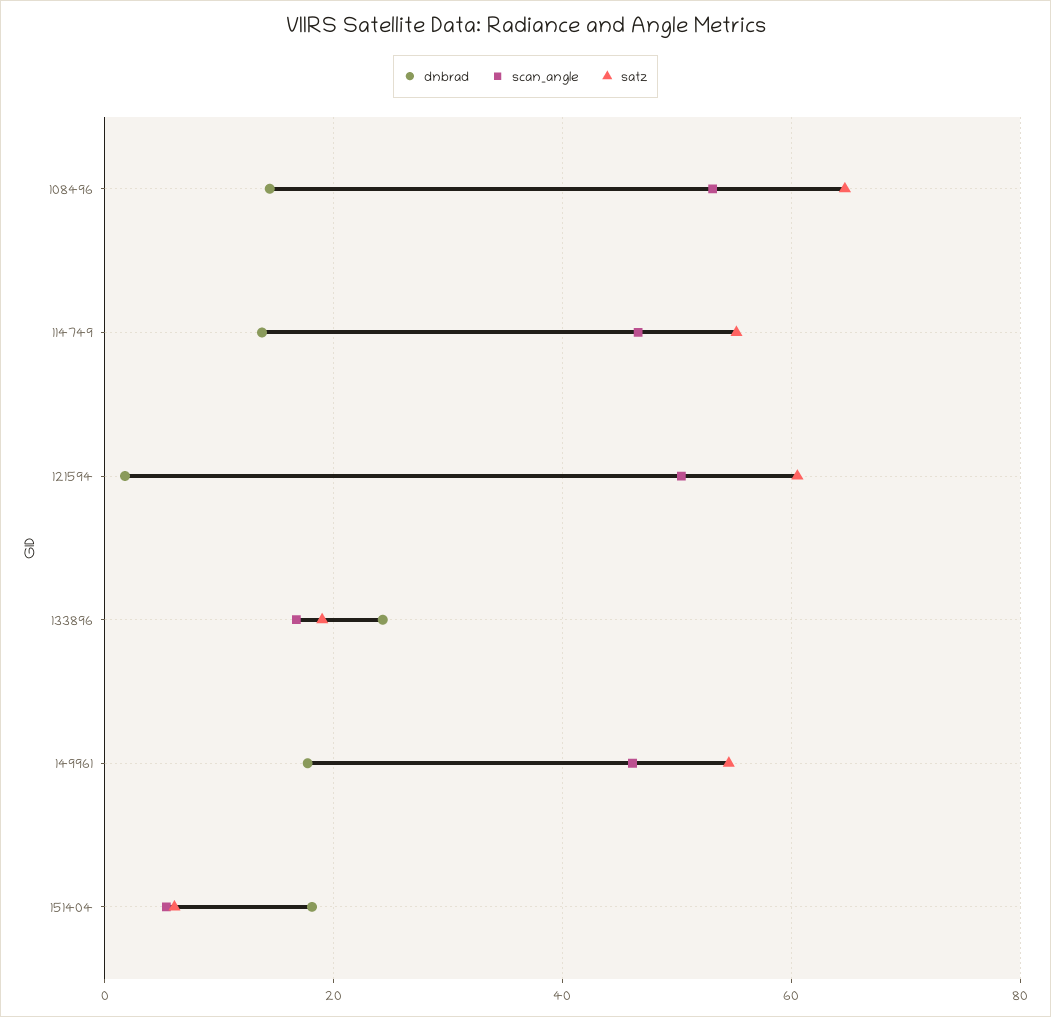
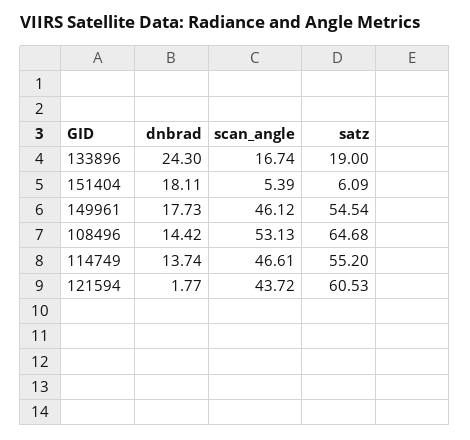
scan_angle, 121594: 50 -> 43.72

